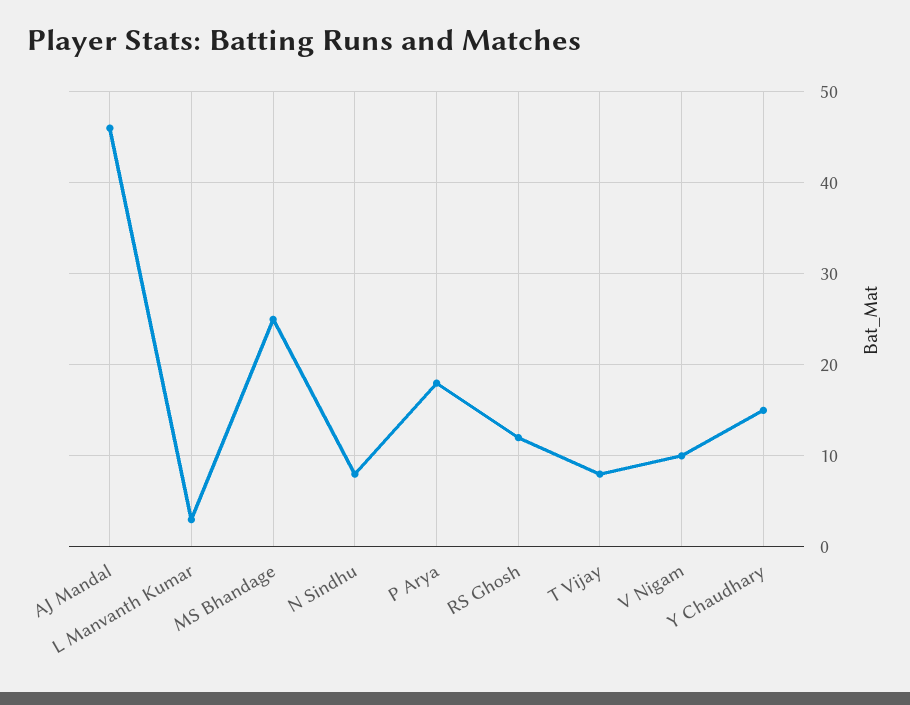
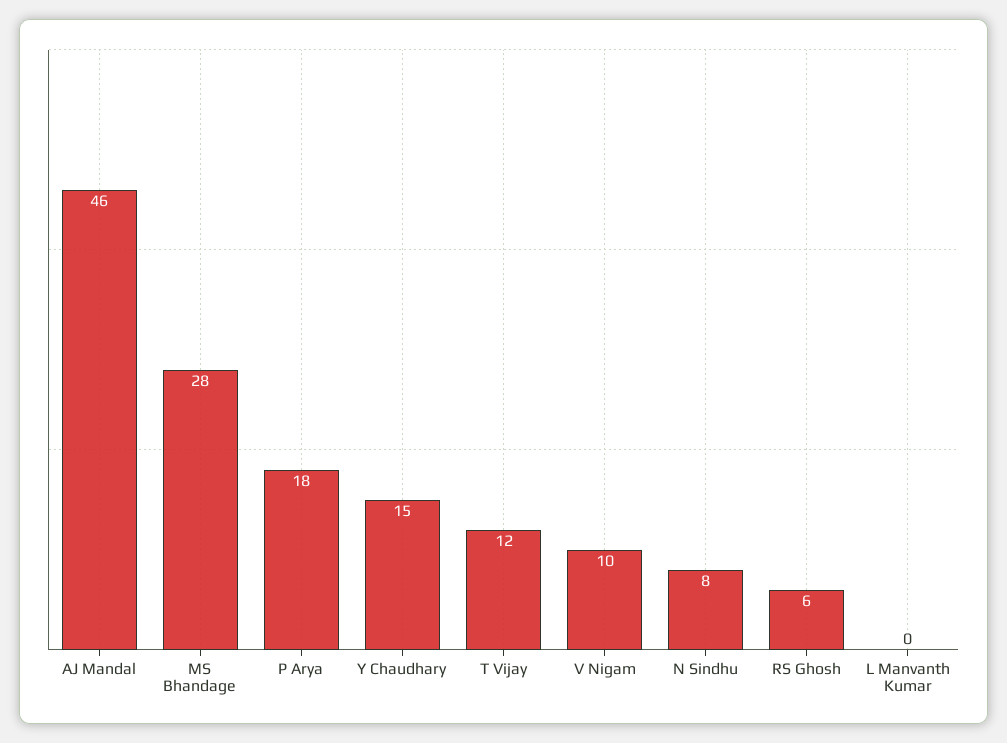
L Manvanth Kumar: 3 -> 0
MS Bhandage: 25 -> 28
RS Ghosh: 12 -> 6
T Vijay: 8 -> 12

